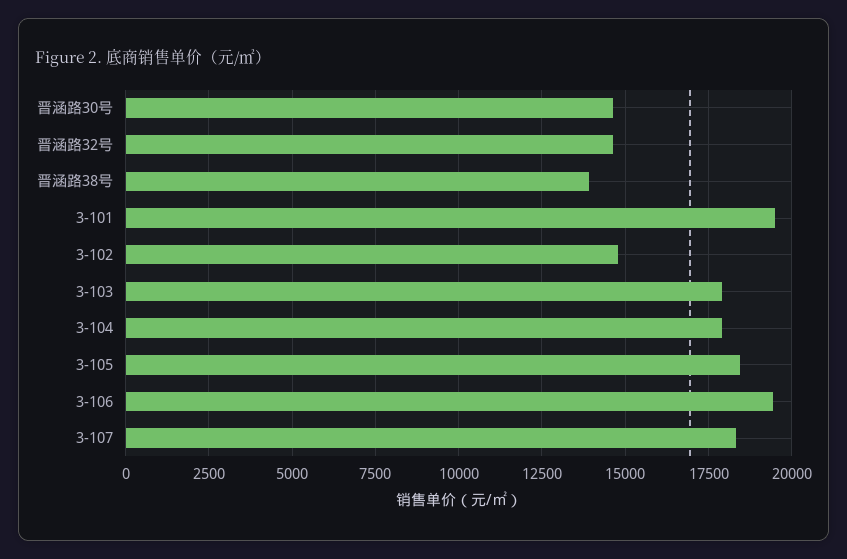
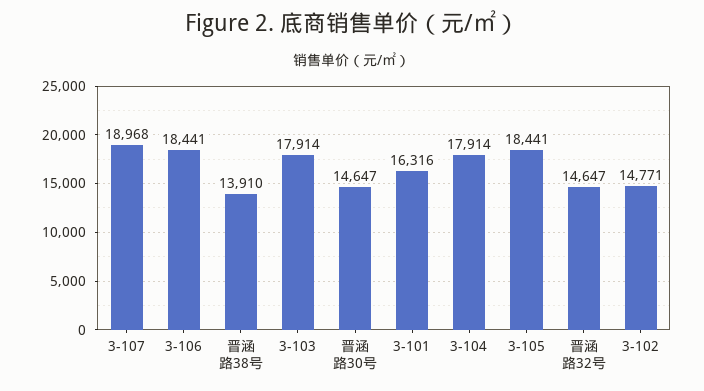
3-101: 19500 -> 16316
3-106: 19500 -> 18441
3-107: 18250 -> 18968

